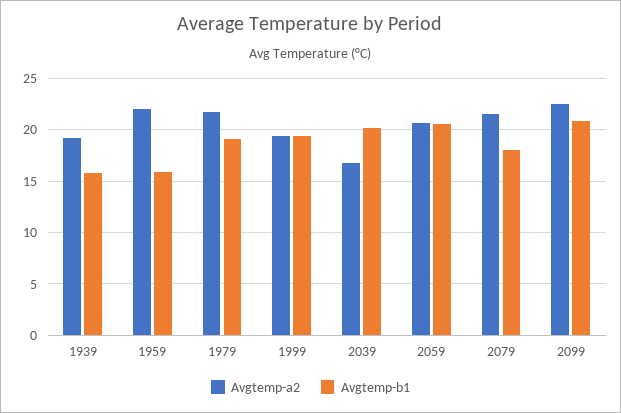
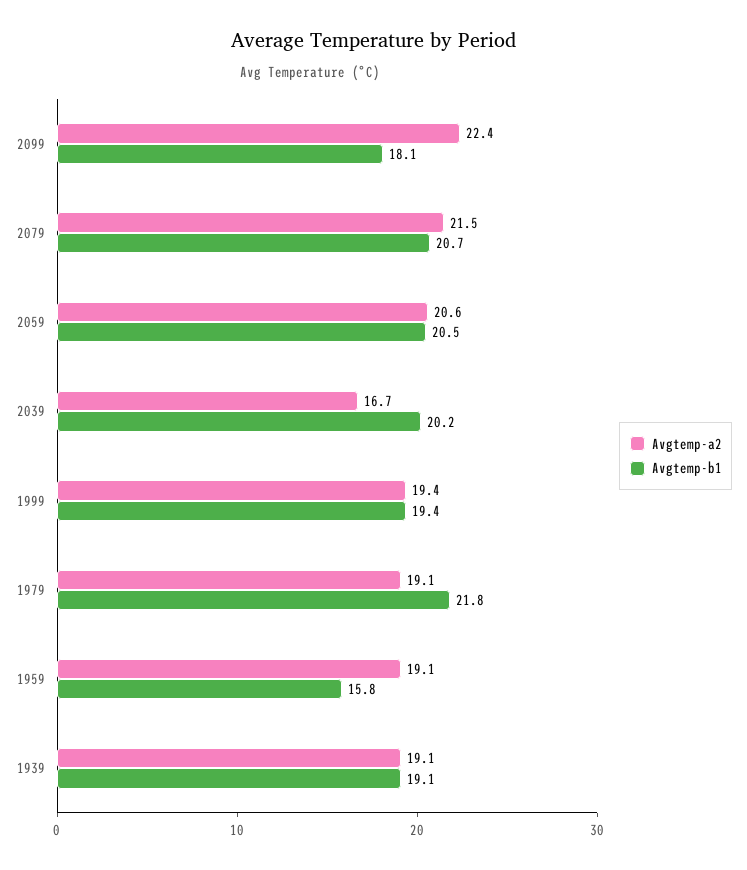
Avgtemp-b1, 1939: 16 -> 19.1
Avgtemp-a2, 1959: 22 -> 19.1
Avgtemp-a2, 1979: 22 -> 19.1
Avgtemp-b1, 1979: 19 -> 21.8
Avgtemp-b1, 2079: 18 -> 20.7
Avgtemp-b1, 2099: 21 -> 18.1

